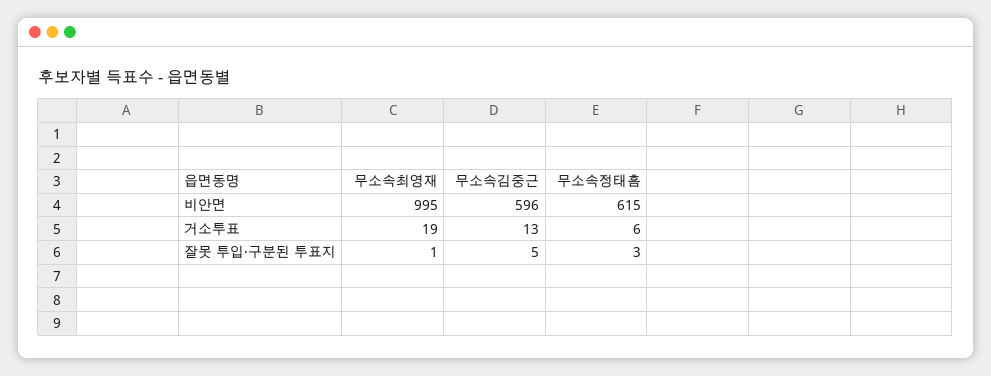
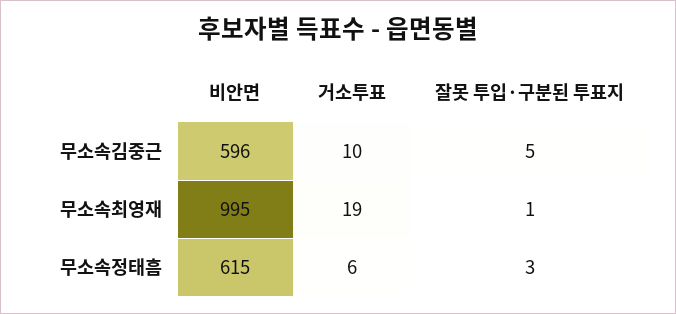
무소속김중근, 거소투표: 13 -> 10

